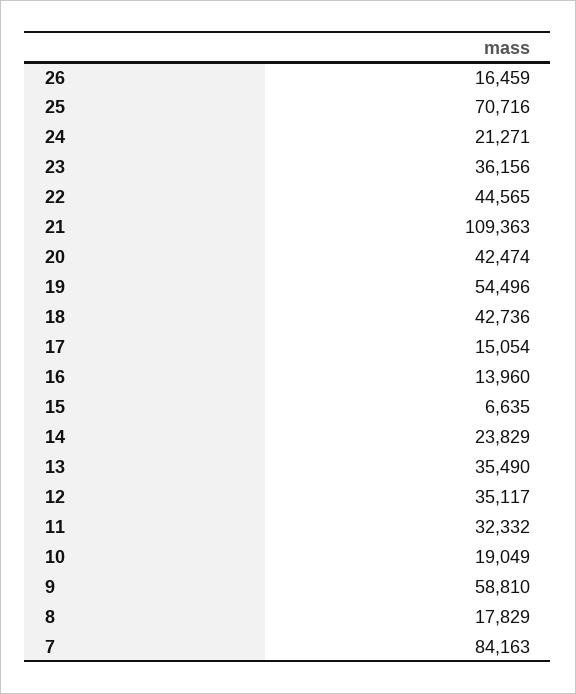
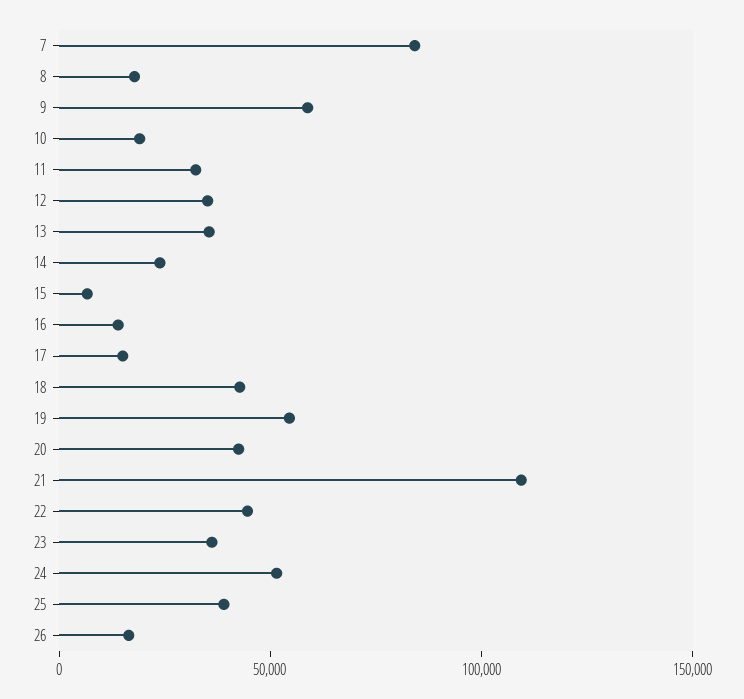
25: 70716 -> 40000
24: 21271 -> 50000

